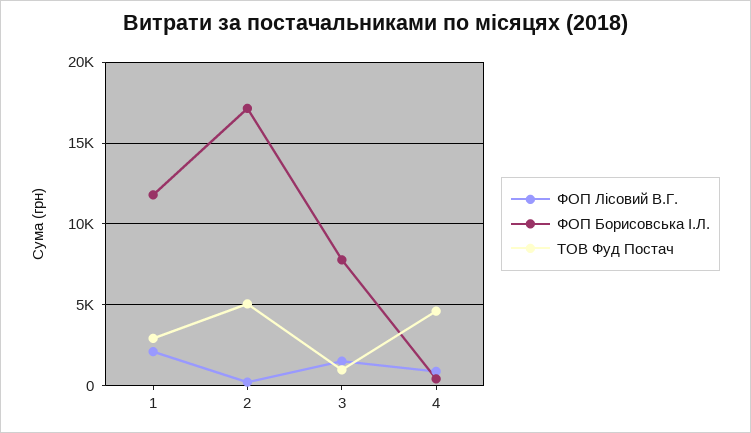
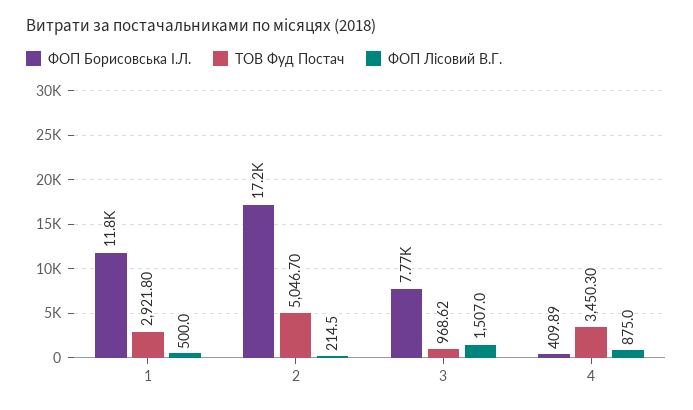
ФОП Лісовий В.Г., 1: 2000 -> 500
ТОВ Фуд Постач, 4: 4500 -> 3450.3

